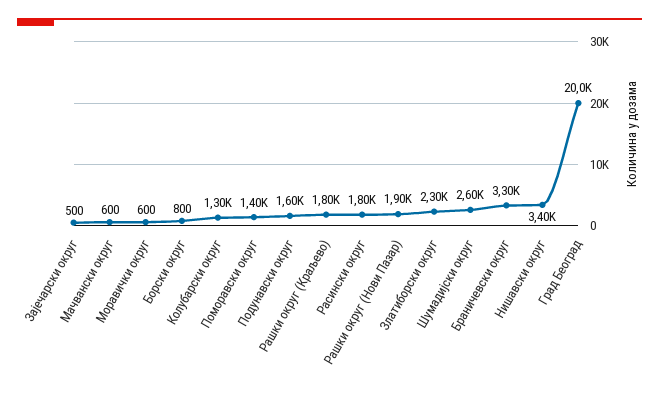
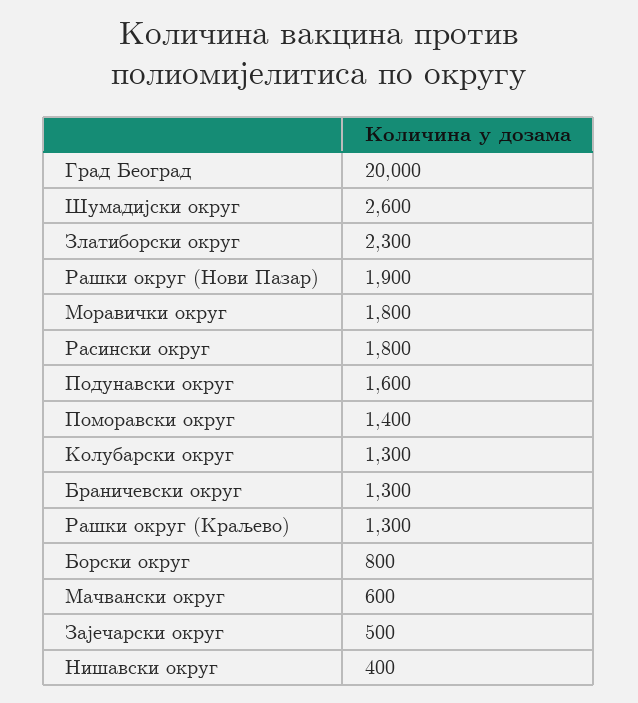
Моравички округ: 600 -> 1800
Рашки округ (Краљево): 1800 -> 1300
Браничевски округ: 3300 -> 1300
Нишавски округ: 3400 -> 400

